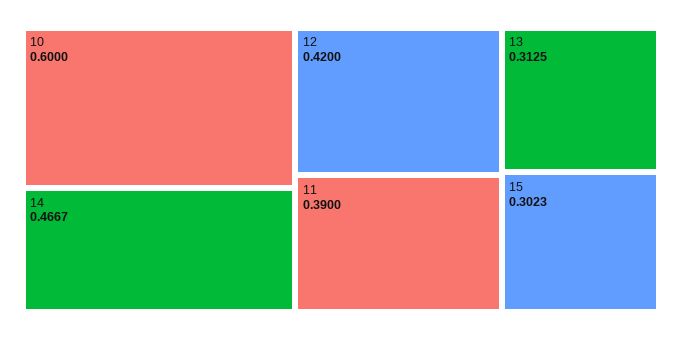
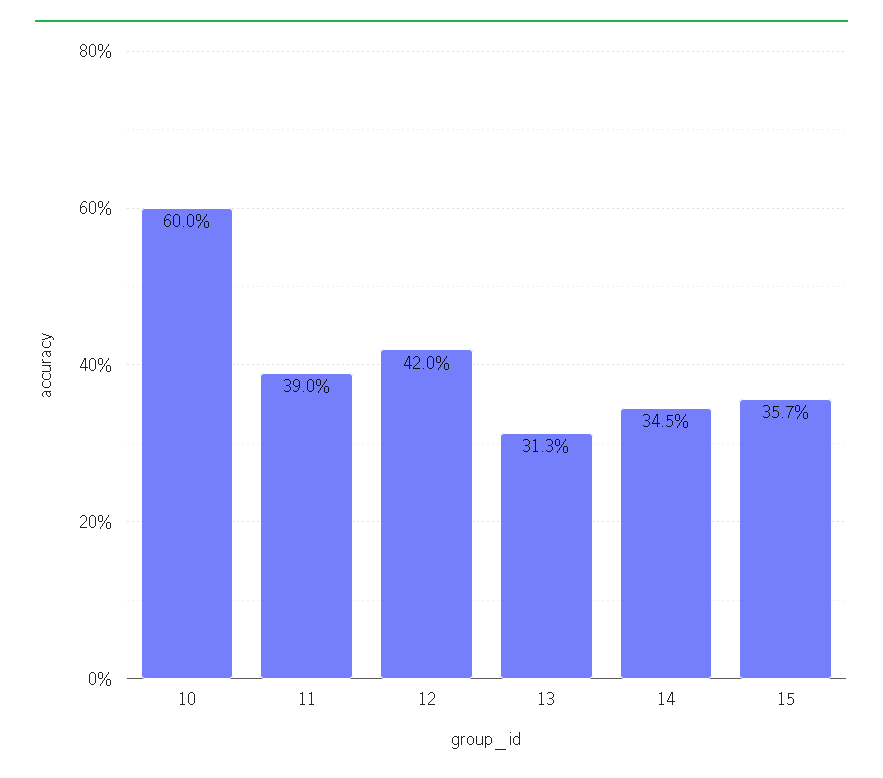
14: 0.4667 -> 0.345
15: 0.3023 -> 0.357

